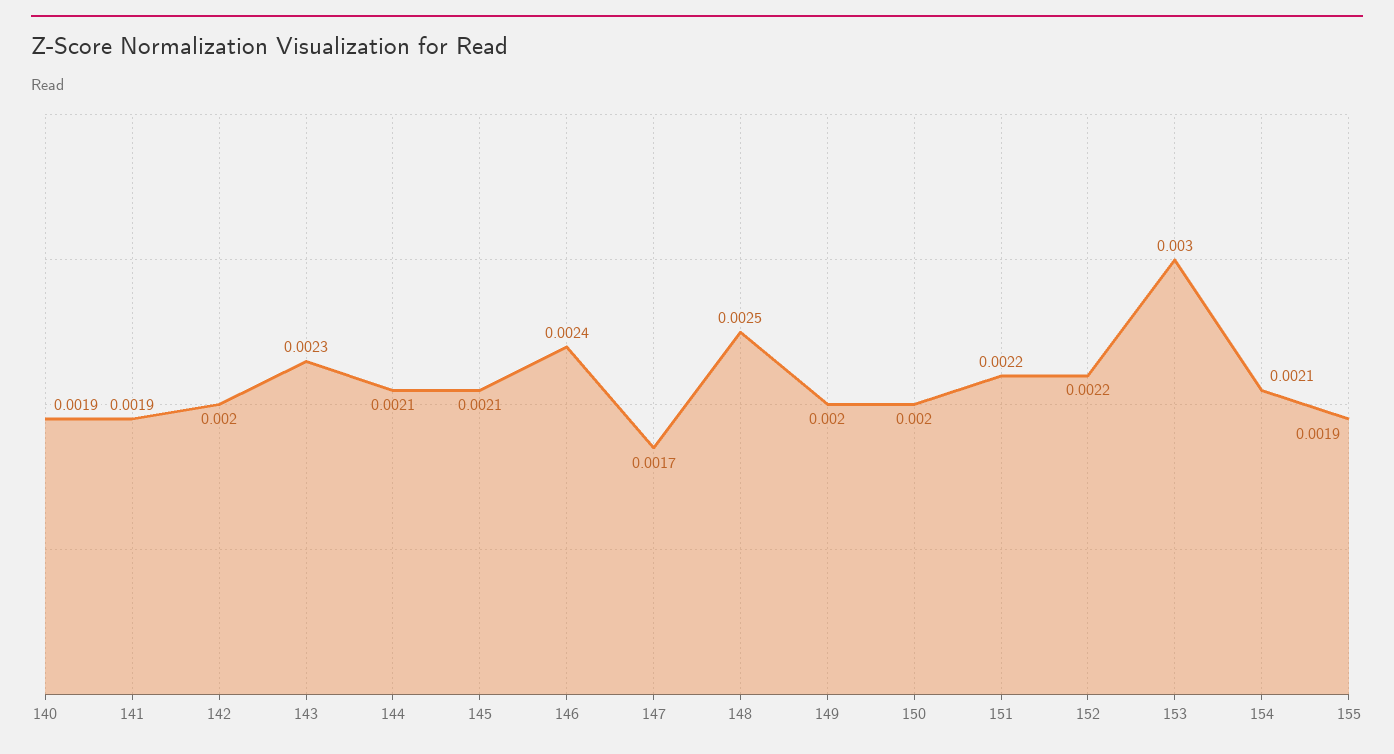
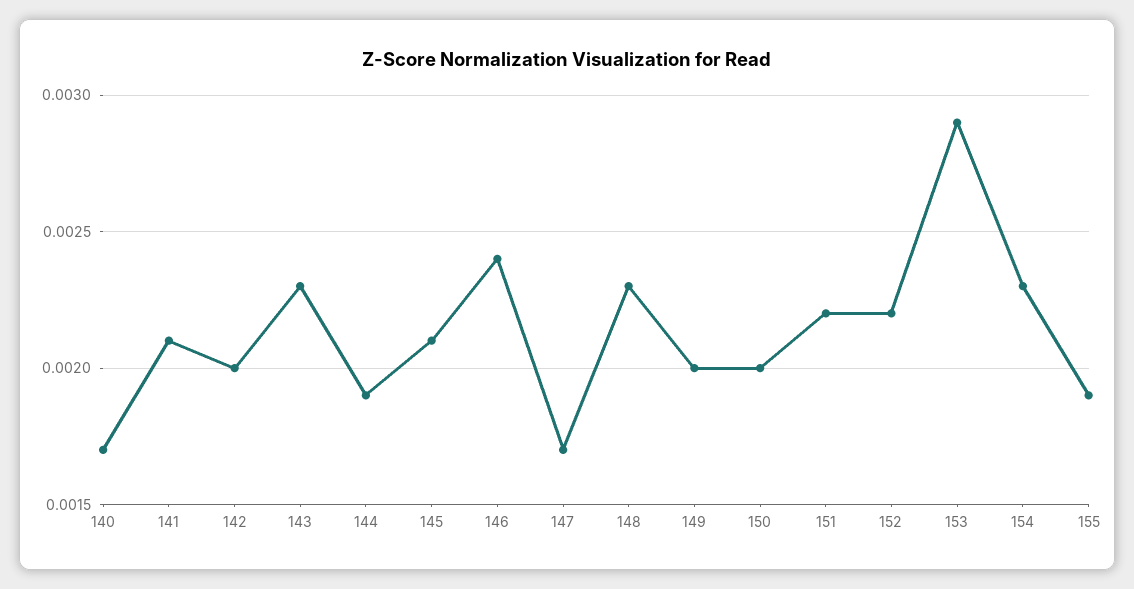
140: 0.0019 -> 0.0017
141: 0.0019 -> 0.0021
144: 0.0021 -> 0.0019
148: 0.0025 -> 0.0023
153: 0.003 -> 0.0029
154: 0.0021 -> 0.0023

